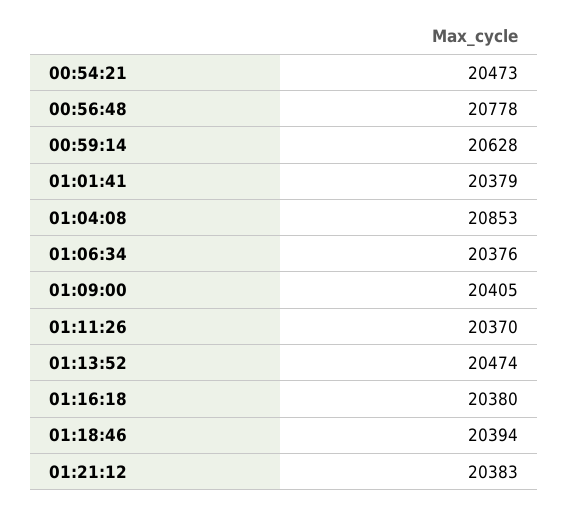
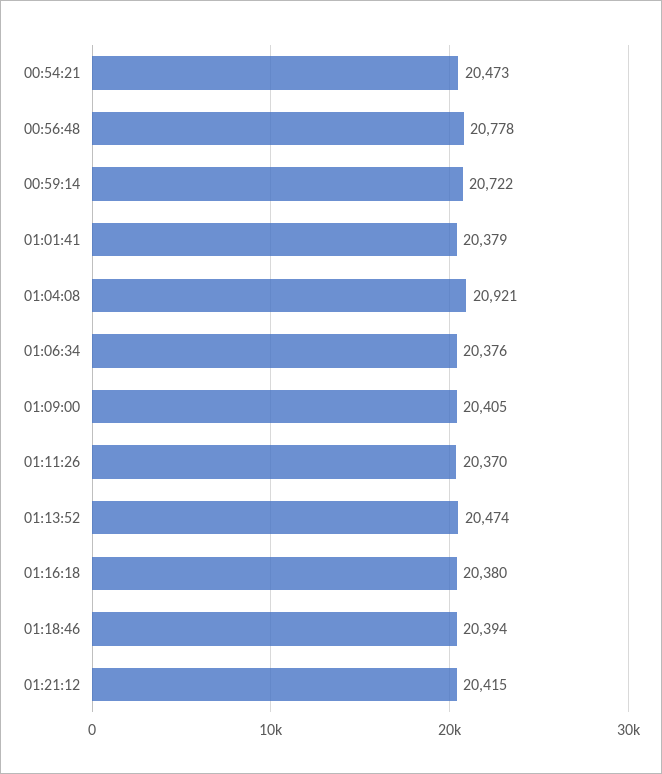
00:59:14: 20628 -> 20722
01:04:08: 20853 -> 20921
01:21:12: 20383 -> 20415

